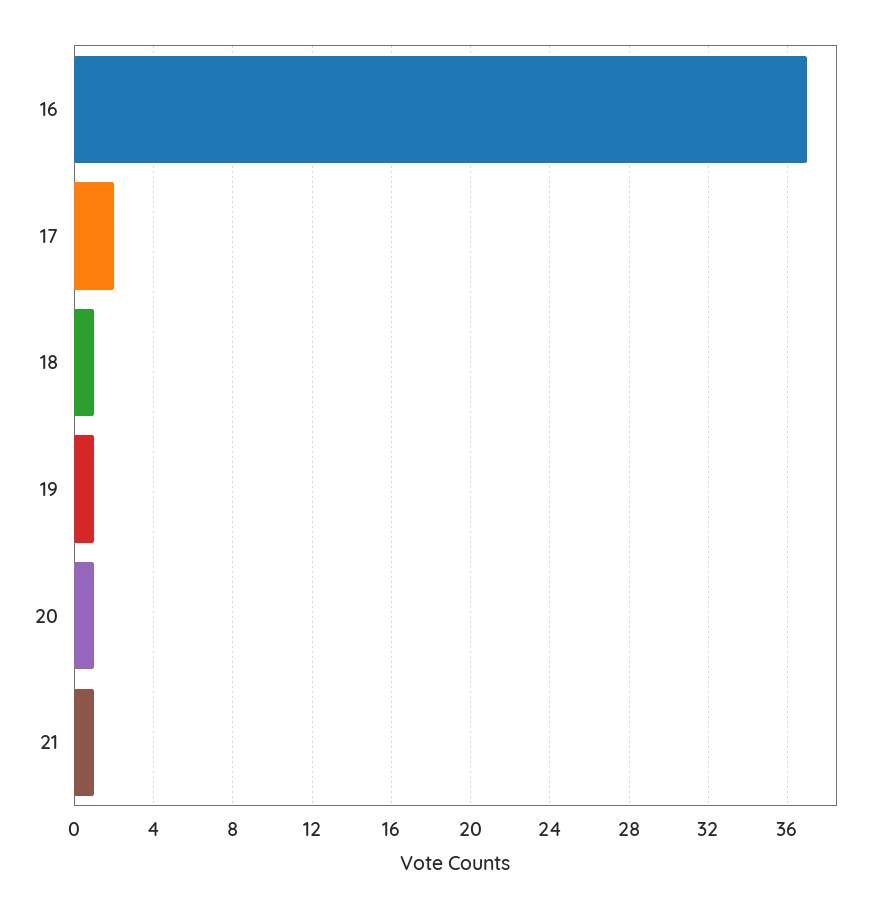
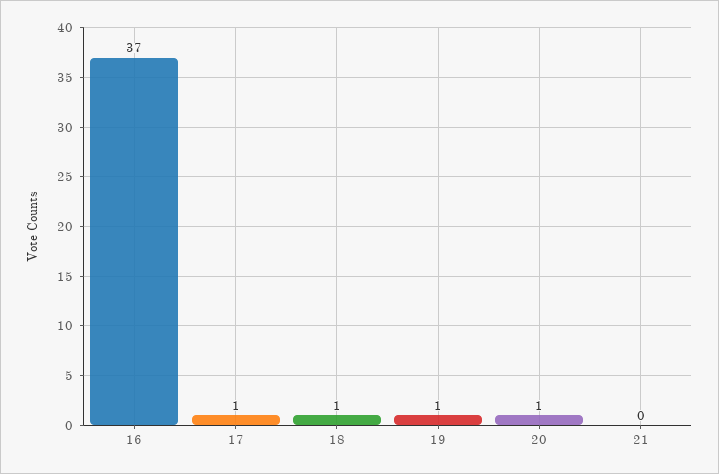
17: 2 -> 1
21: 1 -> 0

